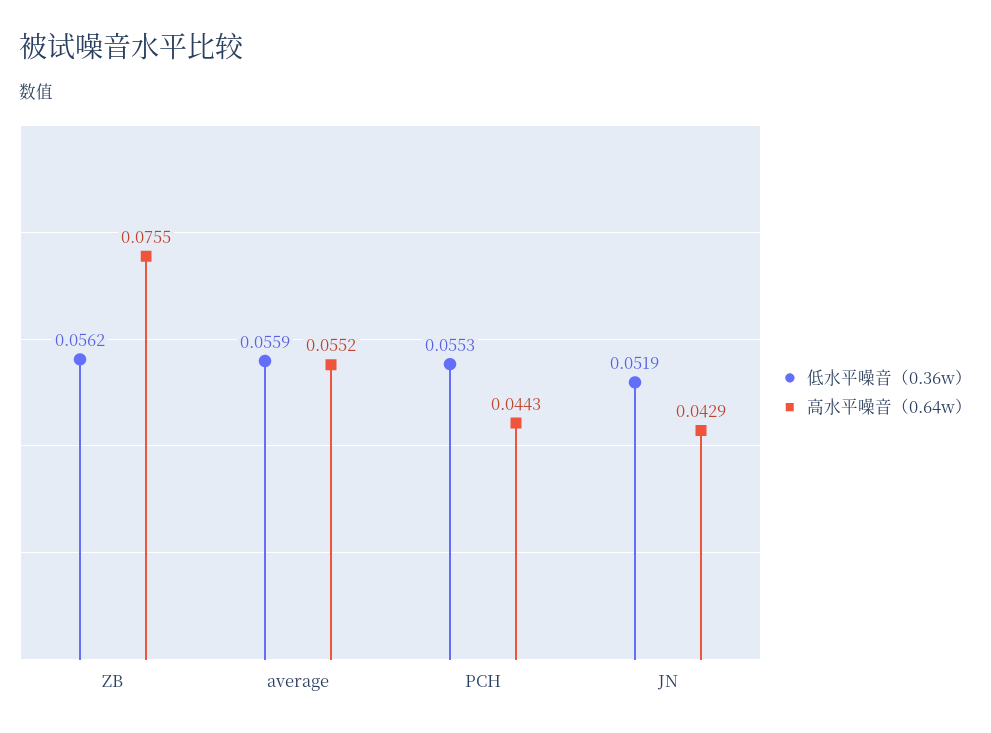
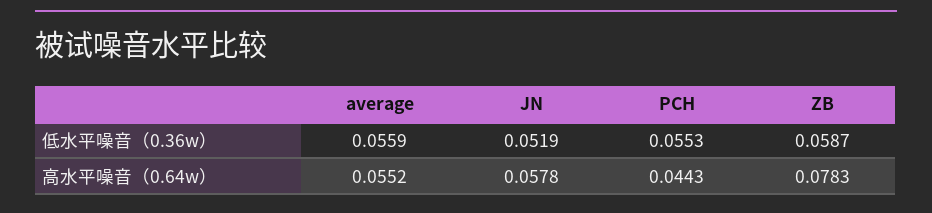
低水平噪音（0.36w）, ZB: 0.0562 -> 0.0587
高水平噪音（0.64w）, ZB: 0.0755 -> 0.0783
高水平噪音（0.64w）, JN: 0.0429 -> 0.0578

